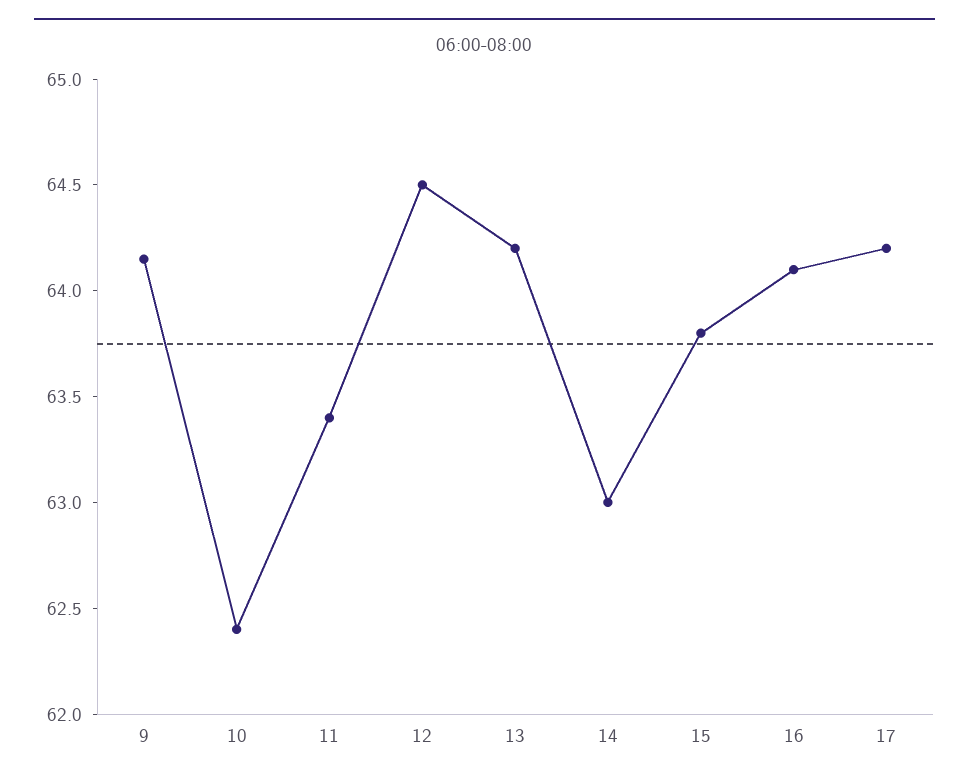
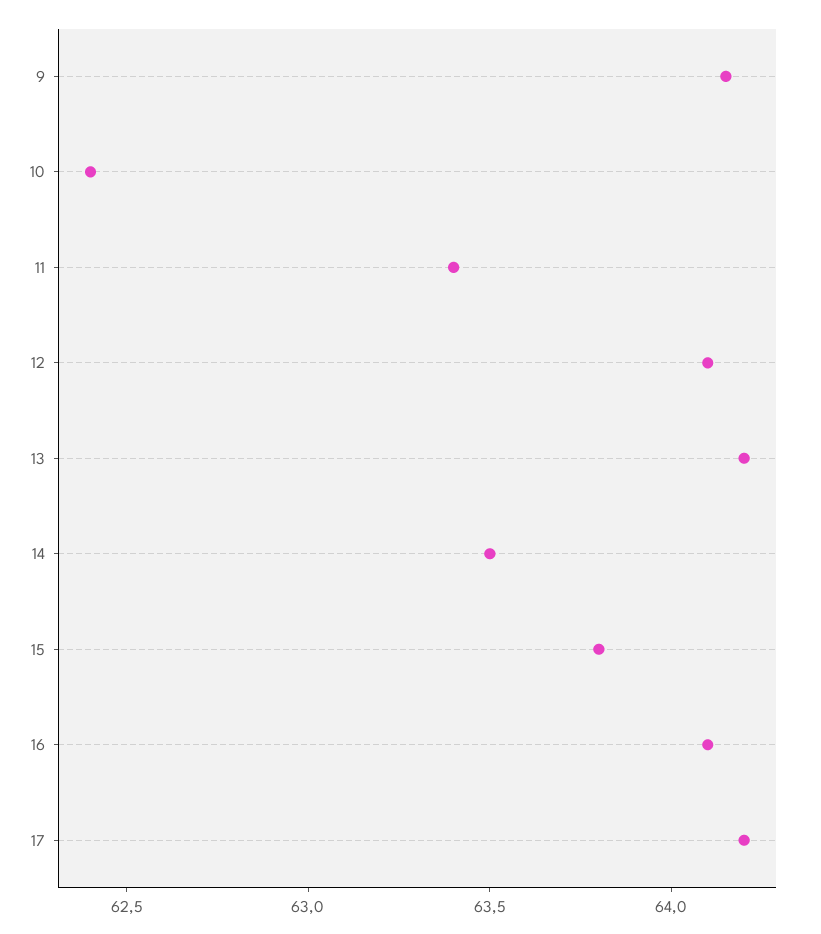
12: 64.5 -> 64.1
14: 63 -> 63.5

